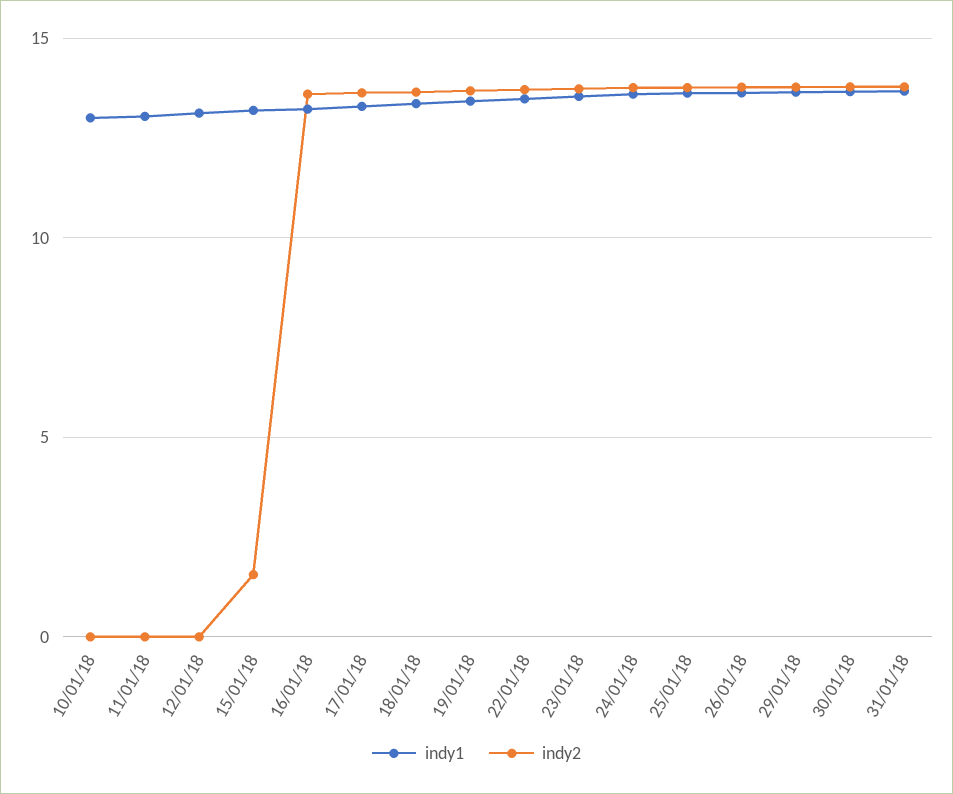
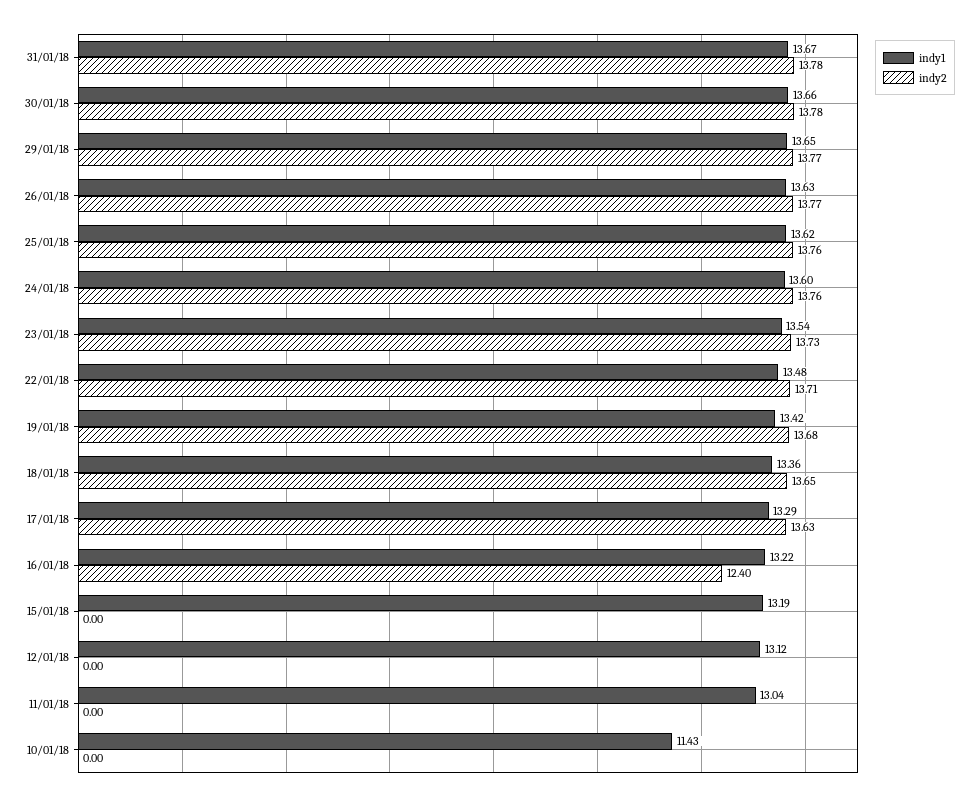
indy1, 10/01/18: 13 -> 11.43
indy2, 15/01/18: 1.5 -> 0
indy2, 16/01/18: 13.5 -> 12.4

